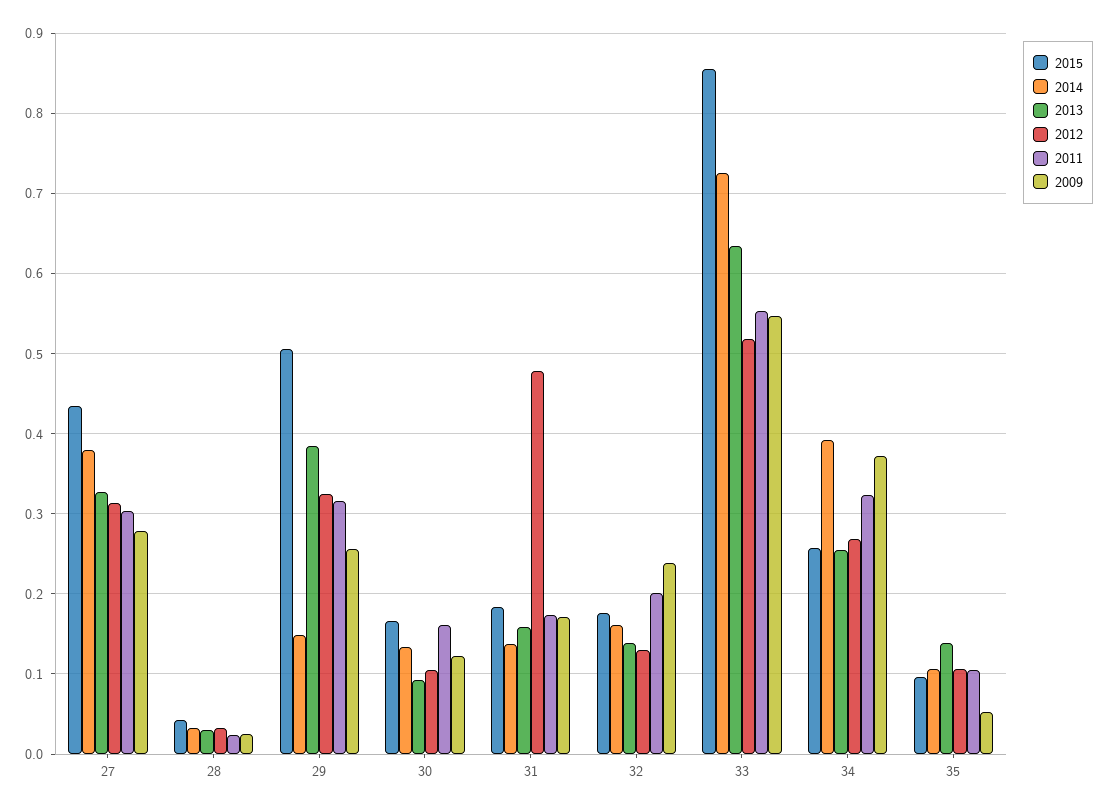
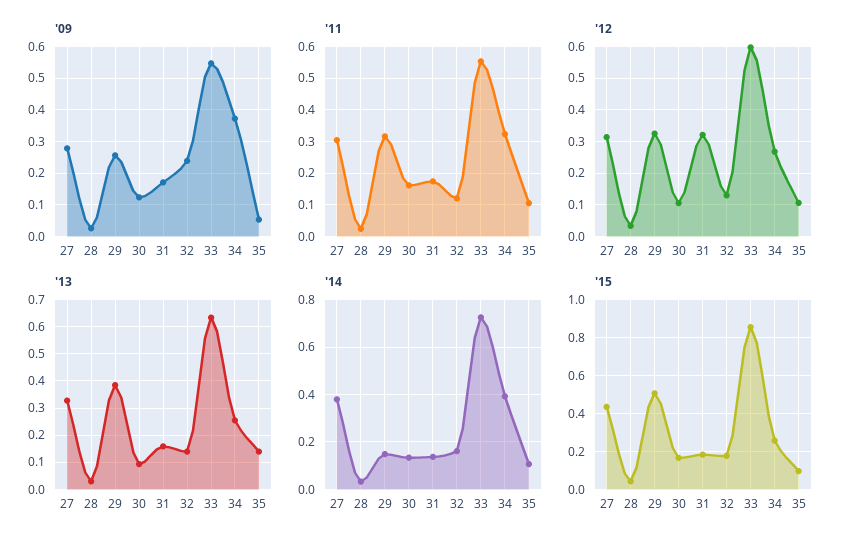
2012, 31: 0.48 -> 0.32
2011, 32: 0.2 -> 0.12
2012, 33: 0.52 -> 0.6

